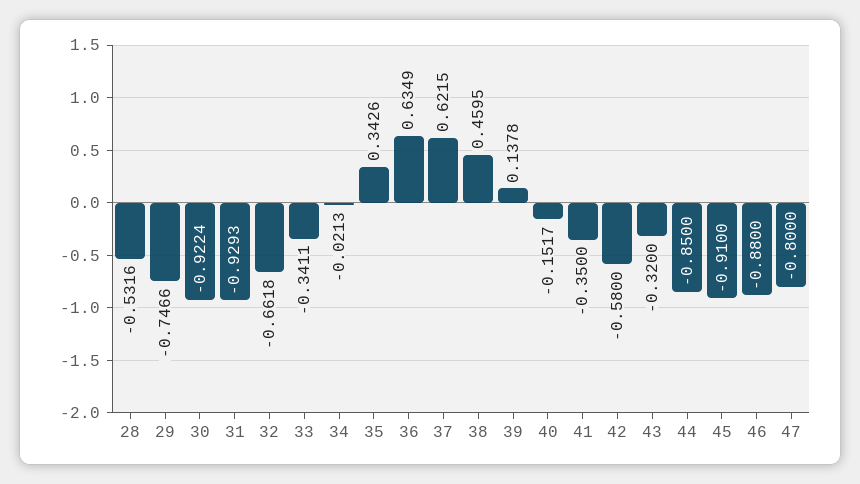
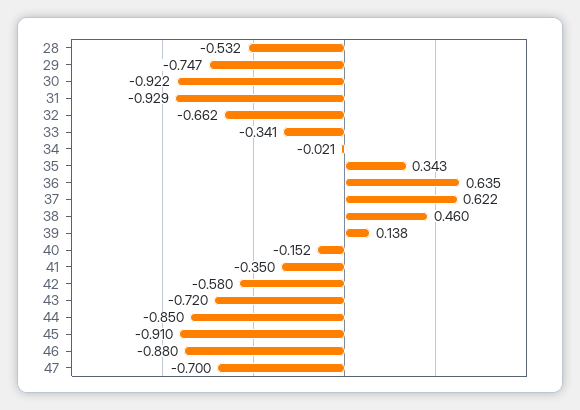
43: -0.32 -> -0.72
47: -0.8 -> -0.7

